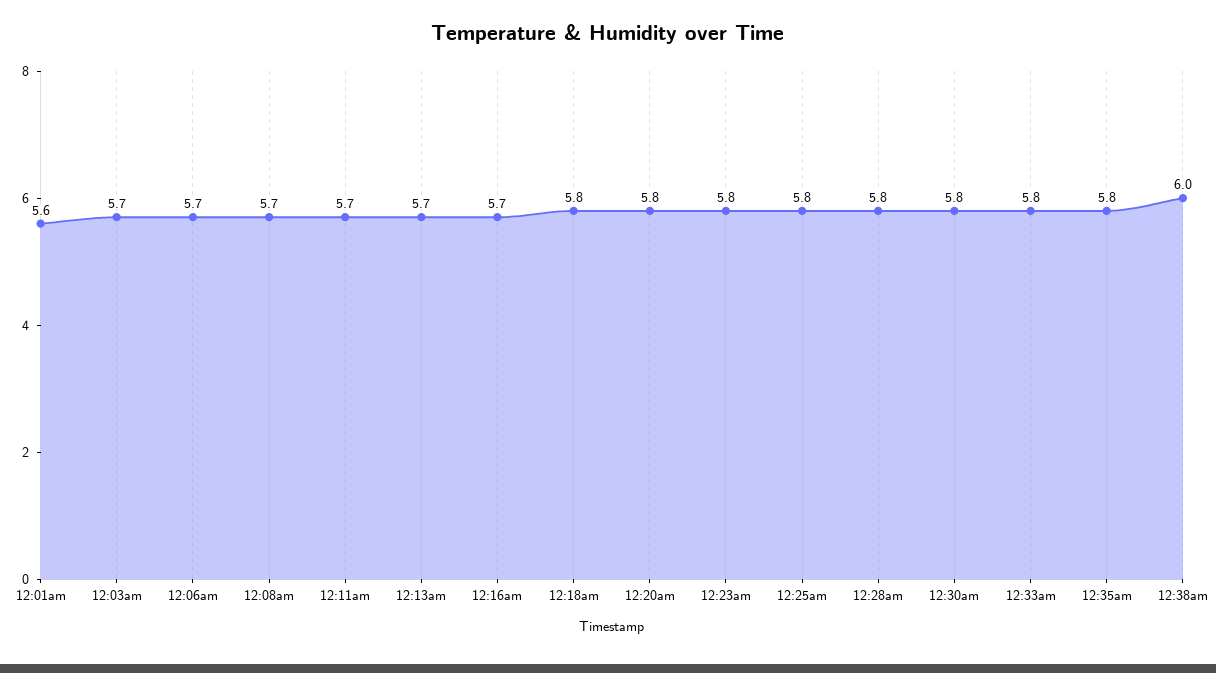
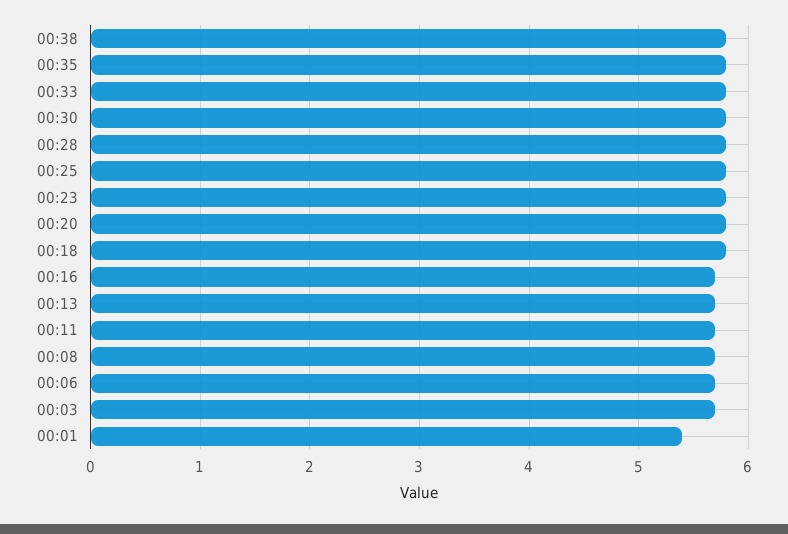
12:01am: 5.6 -> 5.4
12:38am: 6 -> 5.8

